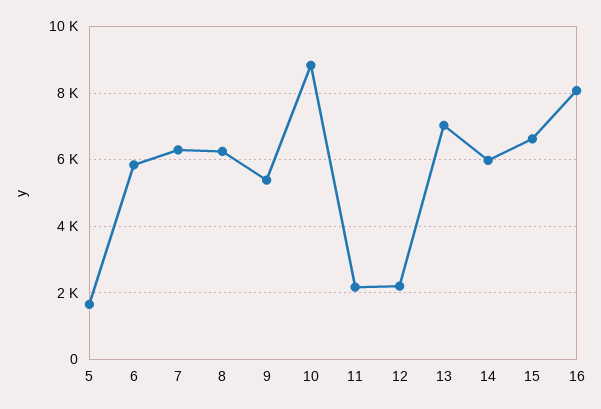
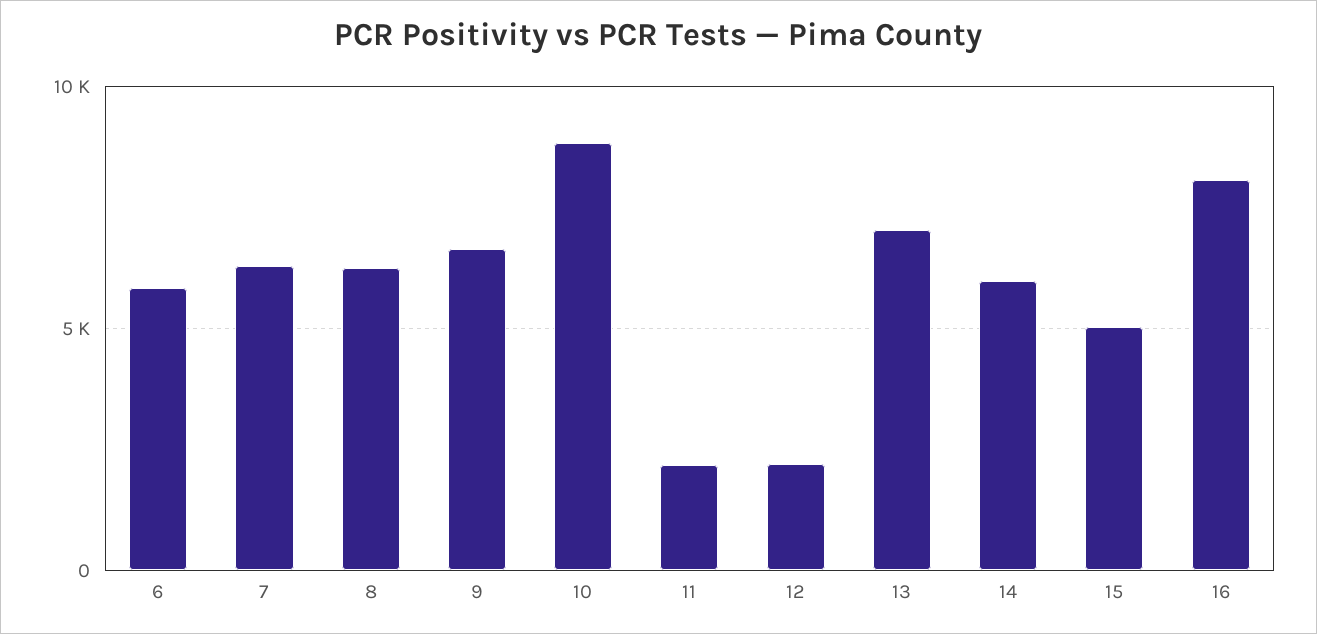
5: 1600 -> none
9: 5400 -> 6500
15: 6600 -> 5000

